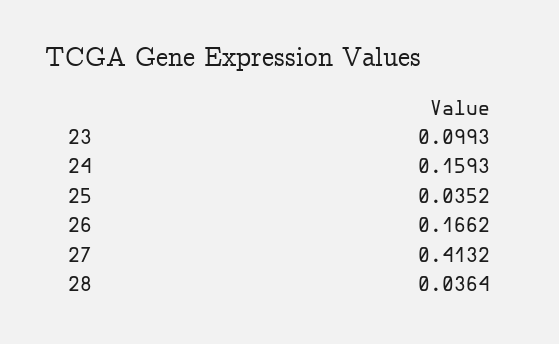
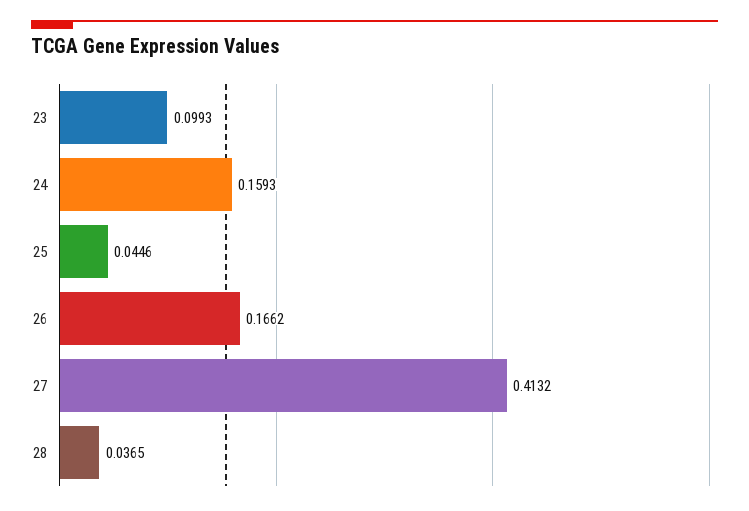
25: 0.0352 -> 0.0446
28: 0.0364 -> 0.0365

